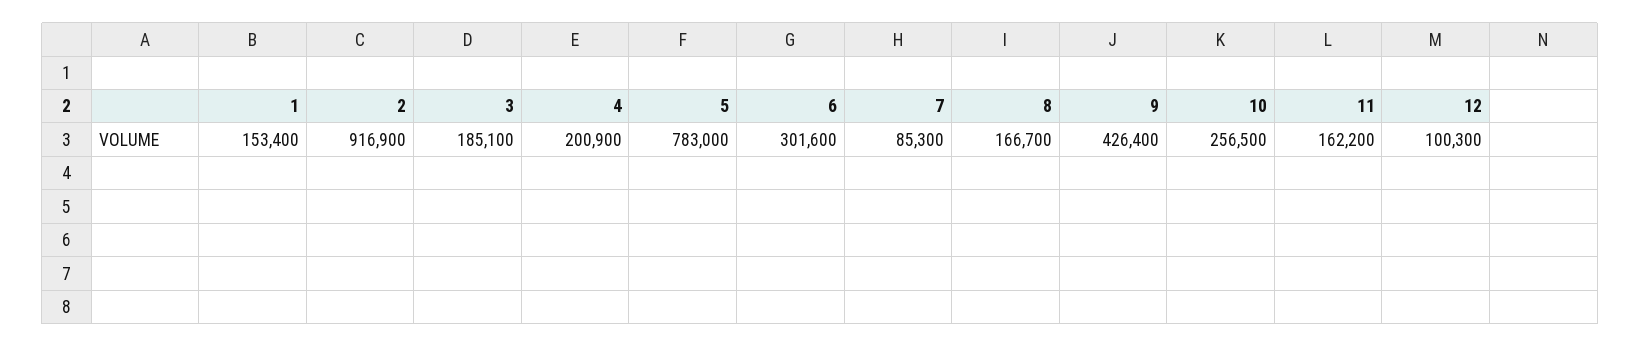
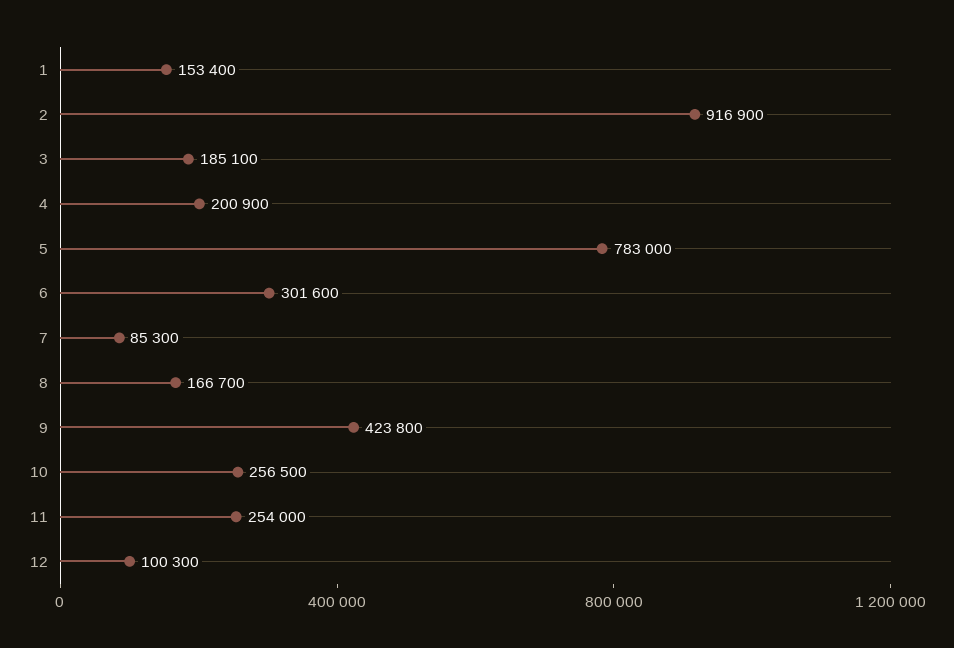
9: 426400 -> 423800
11: 162200 -> 254000

